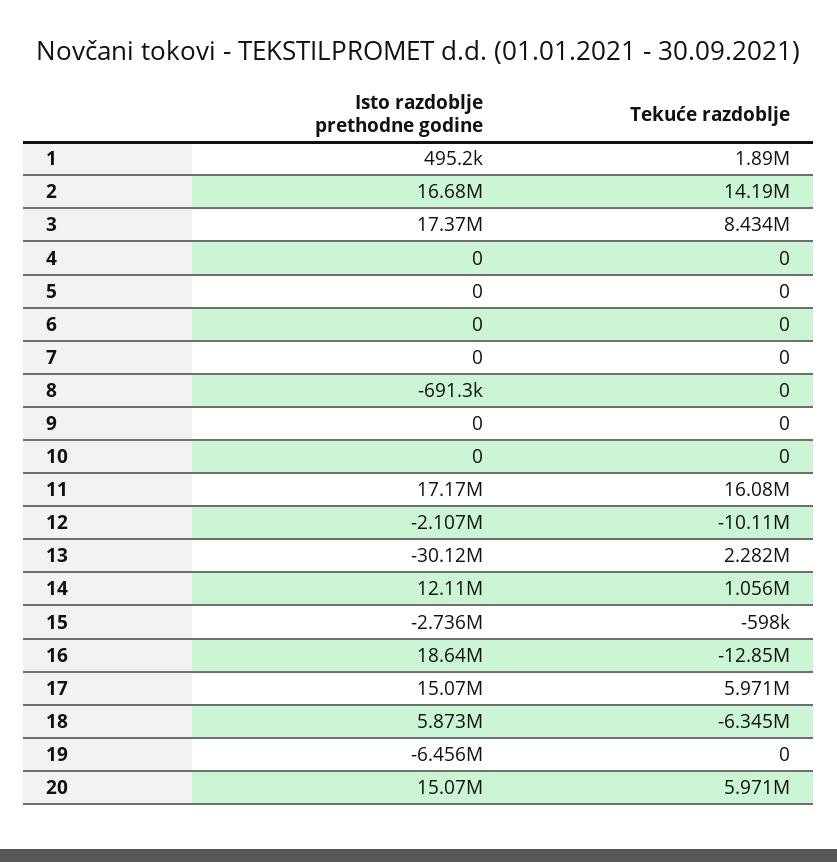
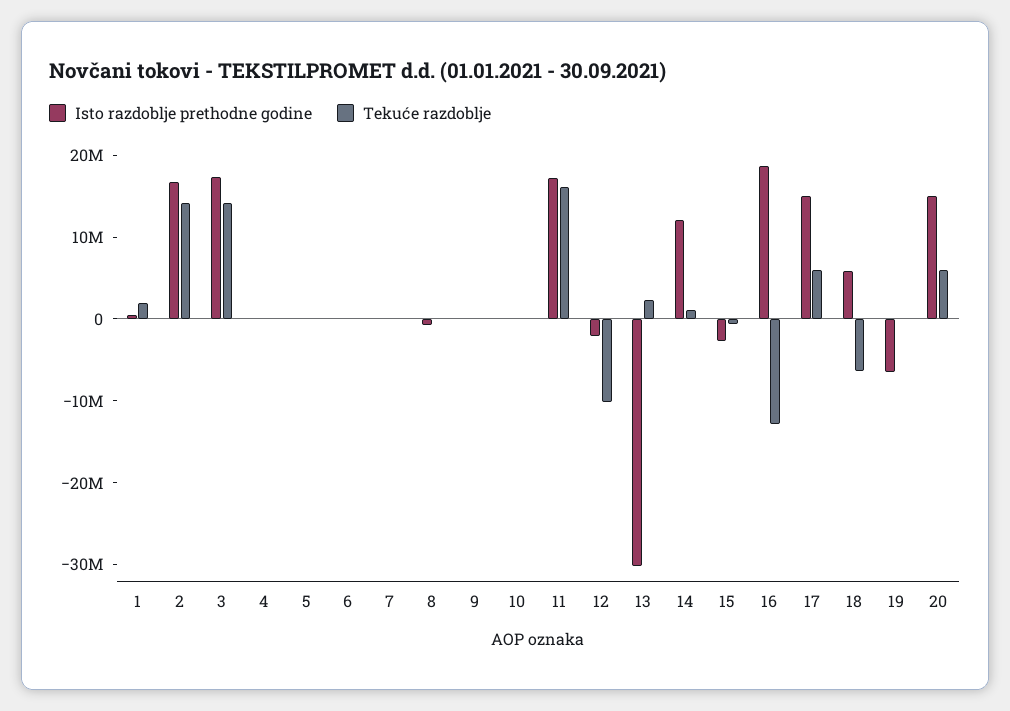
Tekuće razdoblje, 3: 8434000 -> 14000000

